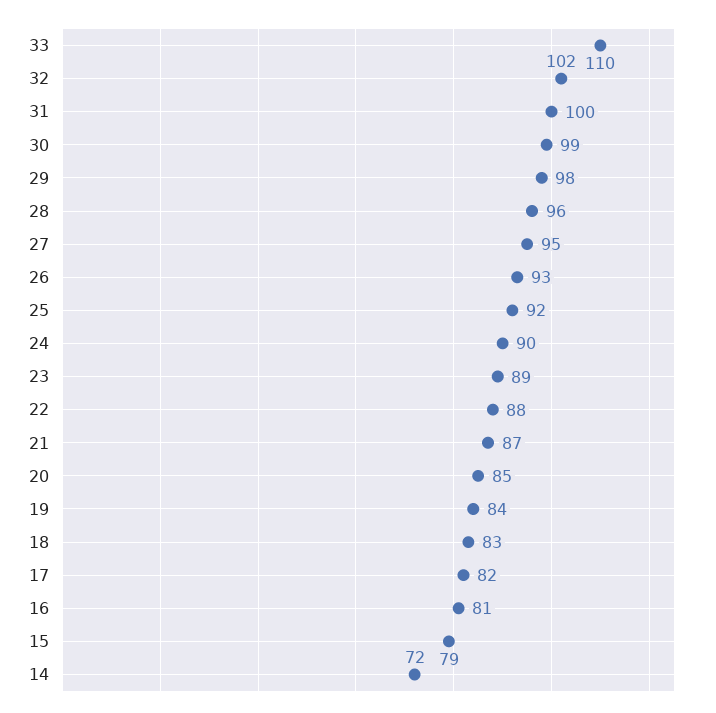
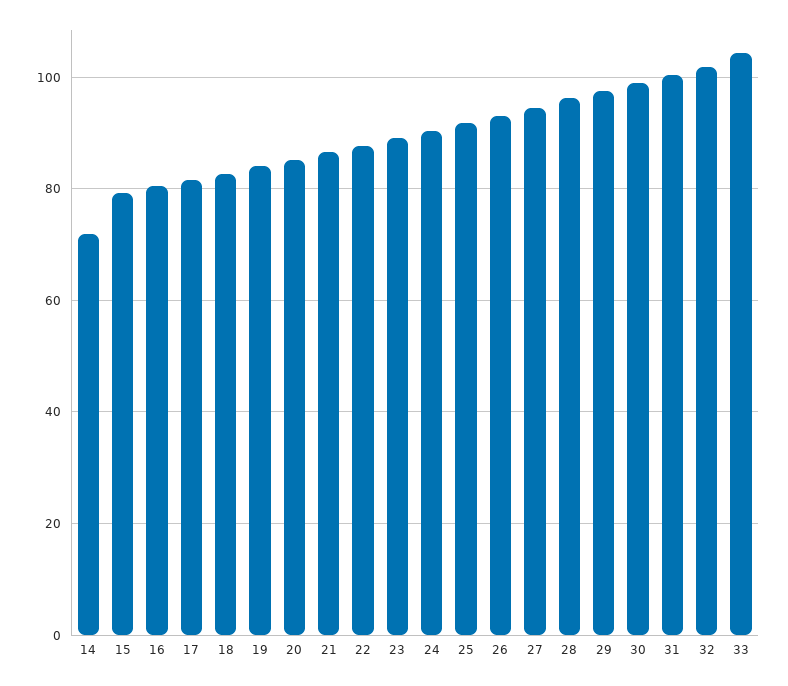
33: 110 -> 104

